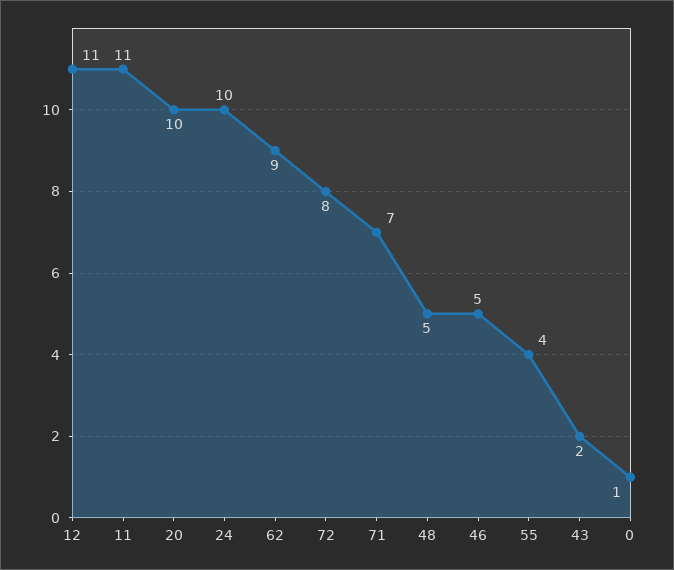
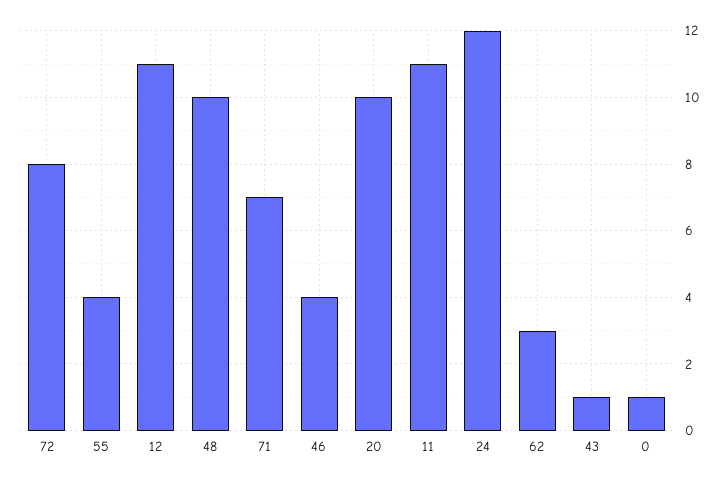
24: 10 -> 12
62: 9 -> 3
48: 5 -> 10
46: 5 -> 4
43: 2 -> 1

